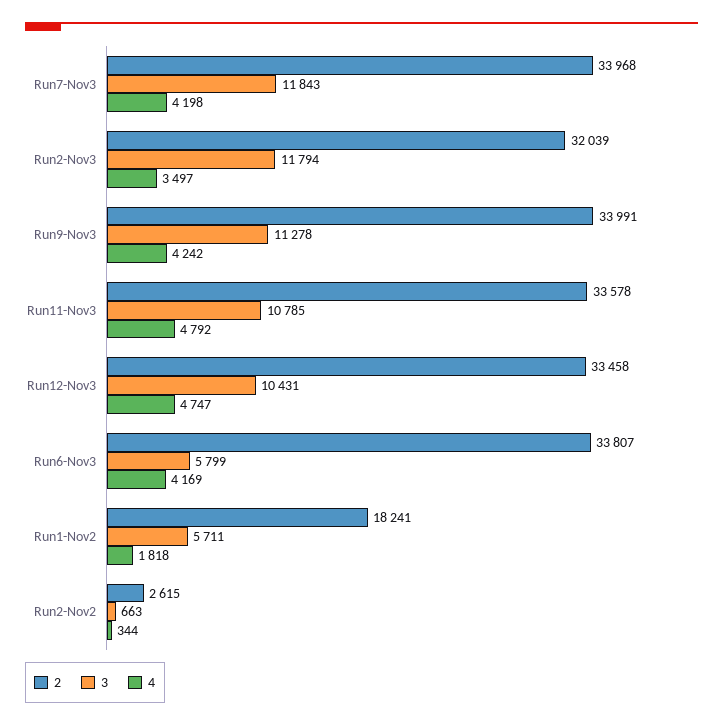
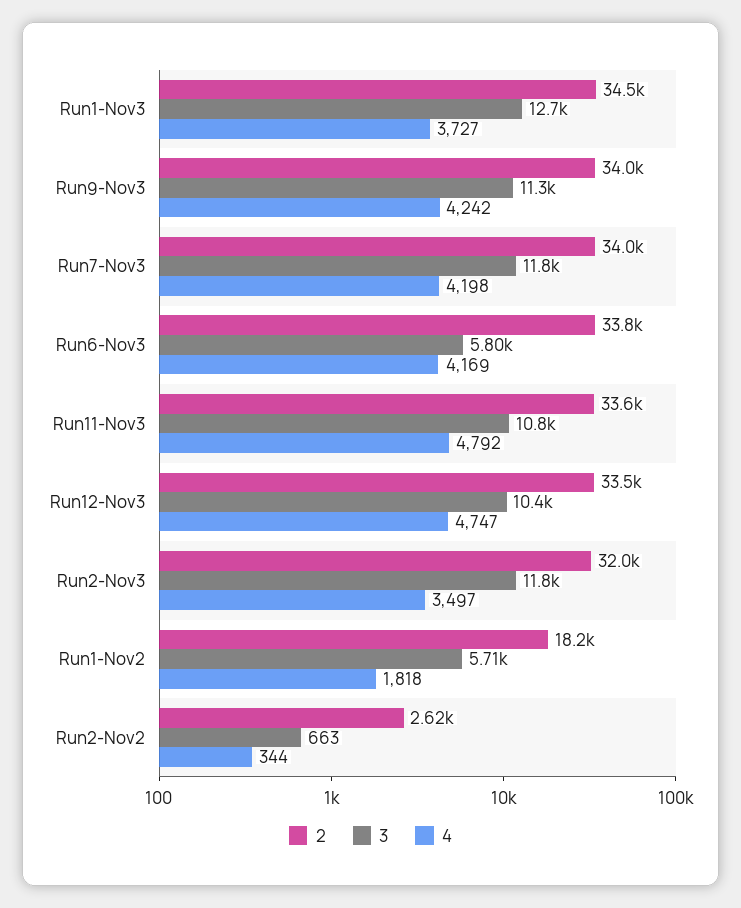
2, Run1-Nov3: none -> 34500
3, Run1-Nov3: none -> 12700
4, Run1-Nov3: none -> 3727

